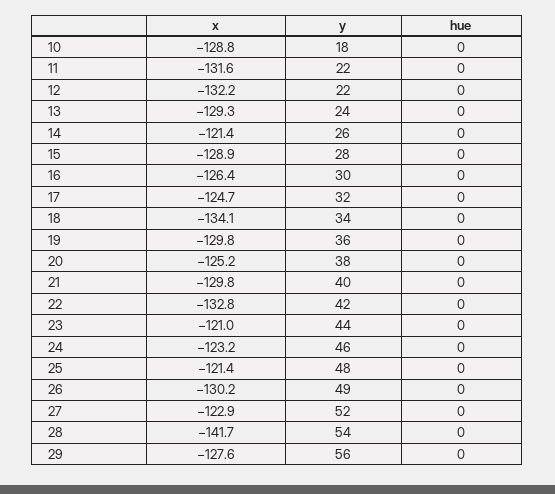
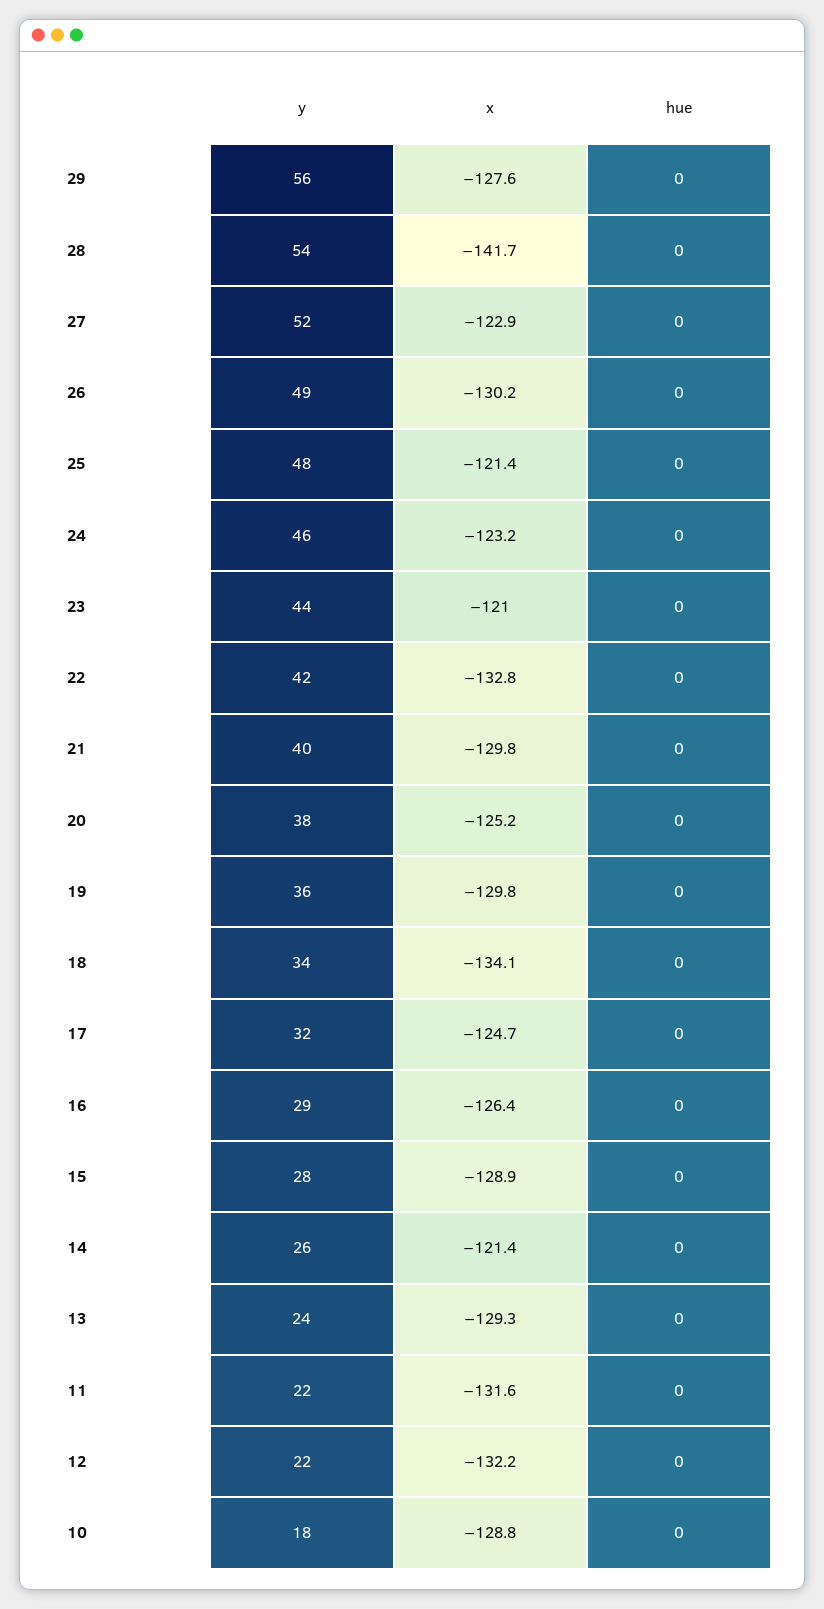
y, 16: 30 -> 29

